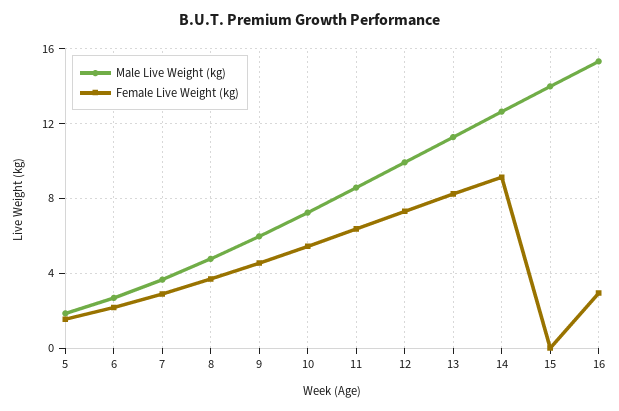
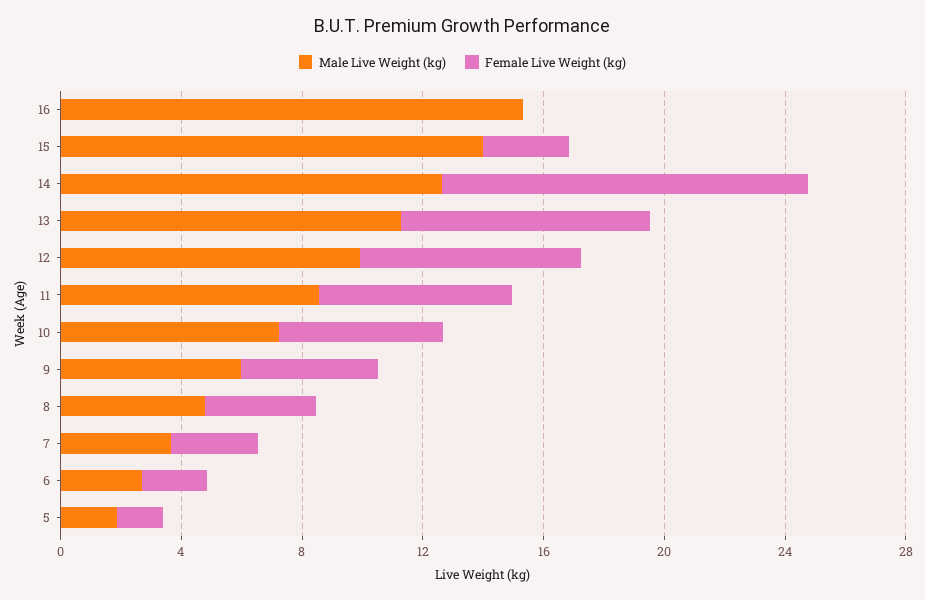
Female Live Weight (kg), 14: 9 -> 12
Female Live Weight (kg), 15: 0 -> 3
Female Live Weight (kg), 16: 3 -> 0

